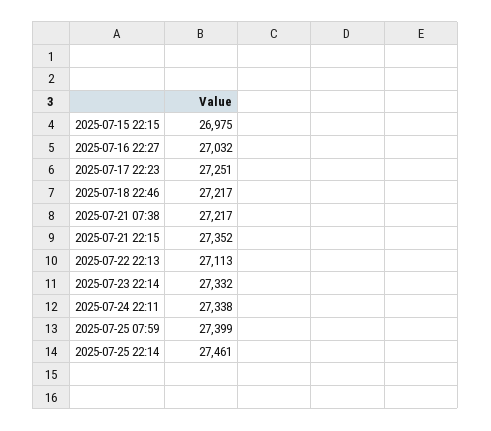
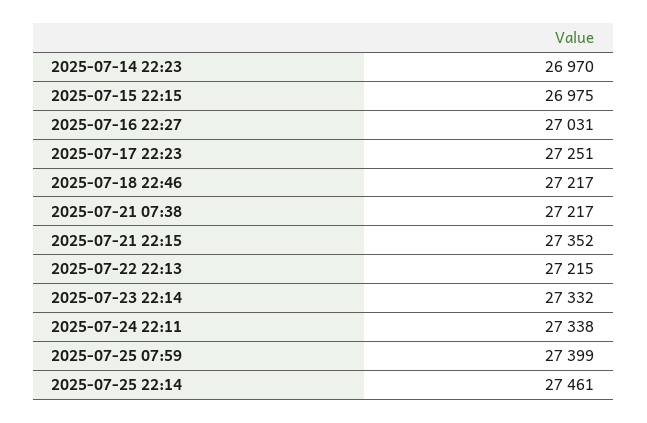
2025-07-16 22:27: 27032 -> 27031
2025-07-22 22:13: 27113 -> 27215
2025-07-14 22:23: none -> 26970

